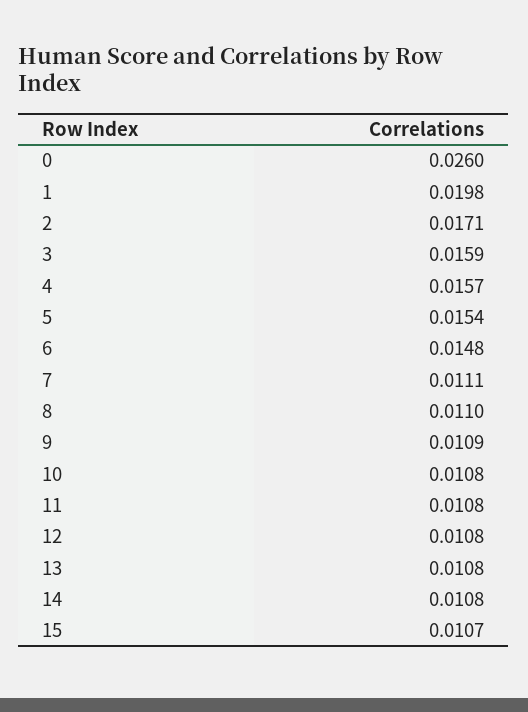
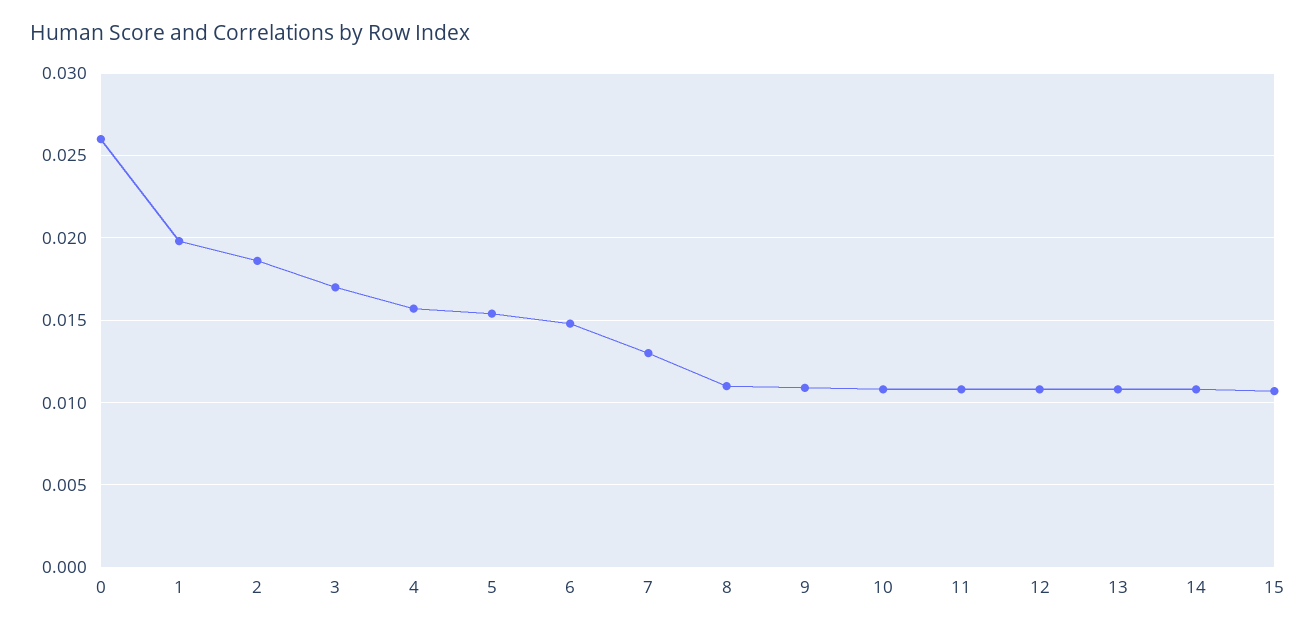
2: 0.0171 -> 0.0185
3: 0.0159 -> 0.017
7: 0.0111 -> 0.013

